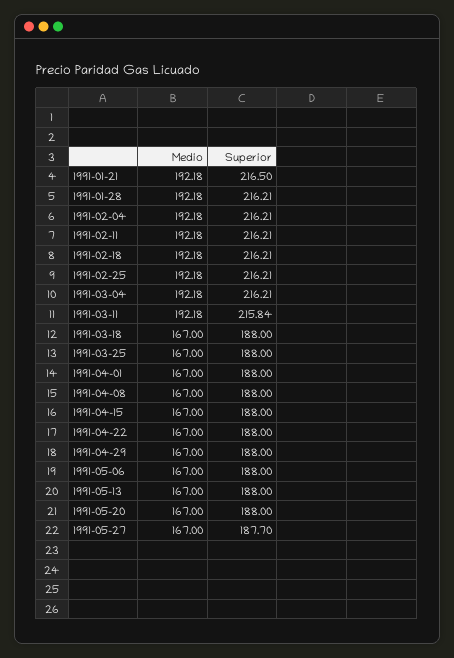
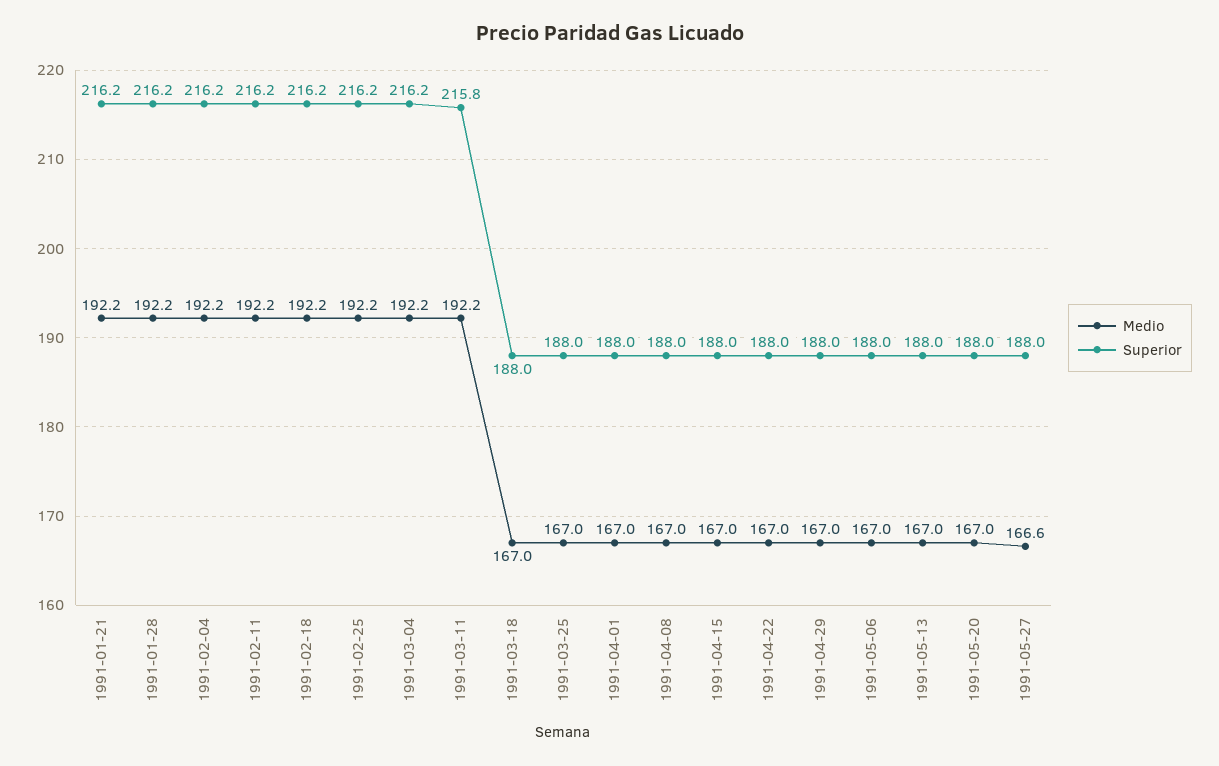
Superior, 1991-01-21: 216.5 -> 216.2
Medio, 1991-05-27: 167 -> 166.6
Superior, 1991-05-27: 187.7 -> 188

